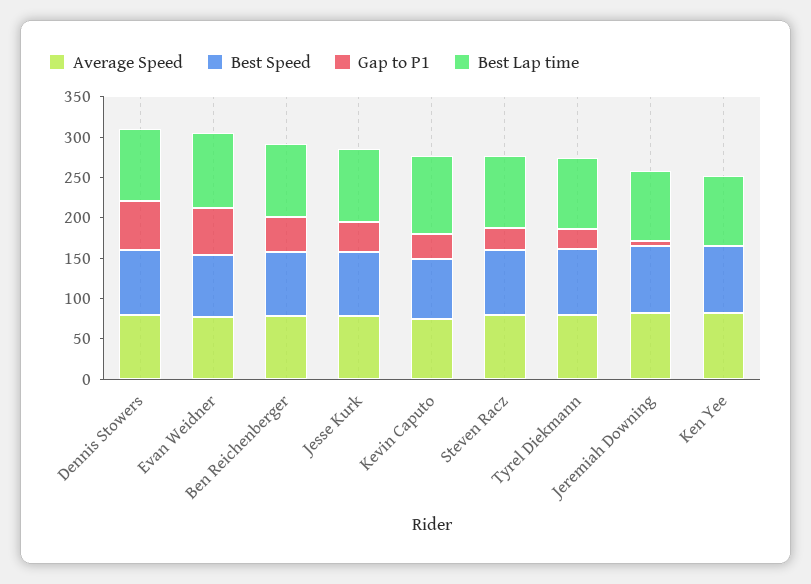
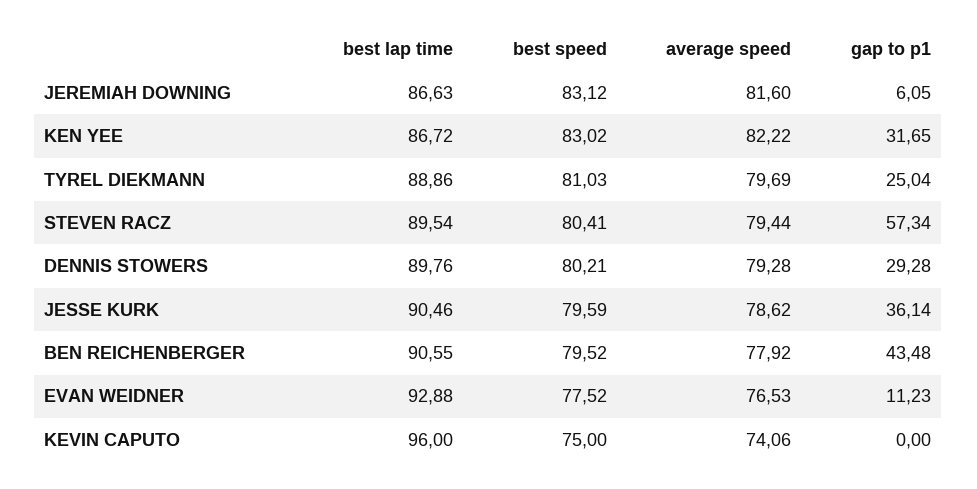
Gap to P1, Dennis Stowers: 60 -> 29.28
Gap to P1, Evan Weidner: 60 -> 11.23
Gap to P1, Kevin Caputo: 30 -> 0
Gap to P1, Steven Racz: 30 -> 57.34
Gap to P1, Ken Yee: 0 -> 31.65

